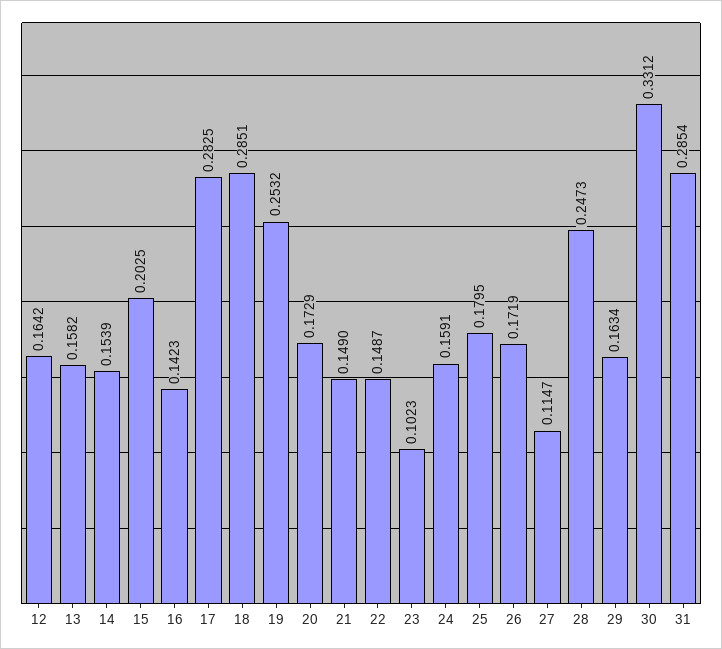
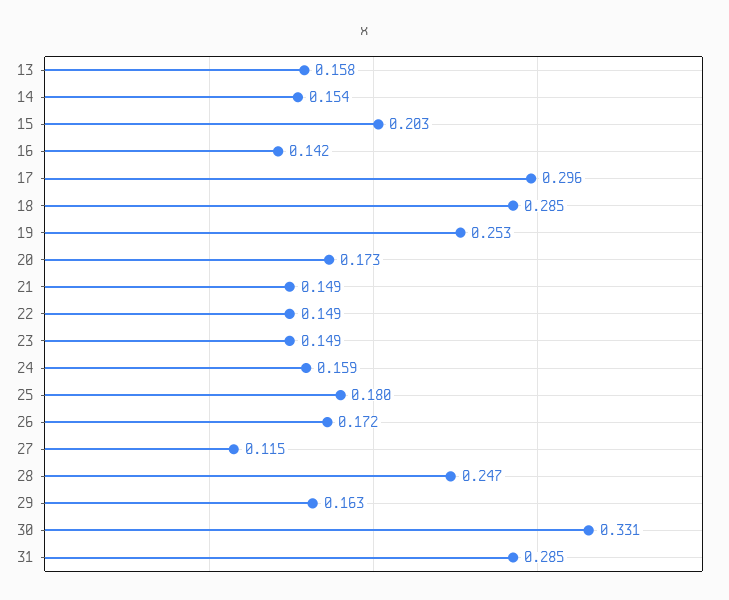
12: 0.1642 -> none
17: 0.2825 -> 0.296
23: 0.1023 -> 0.149

